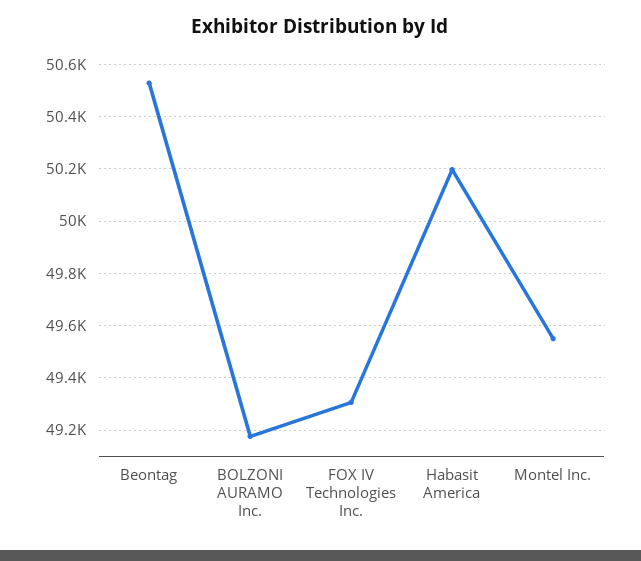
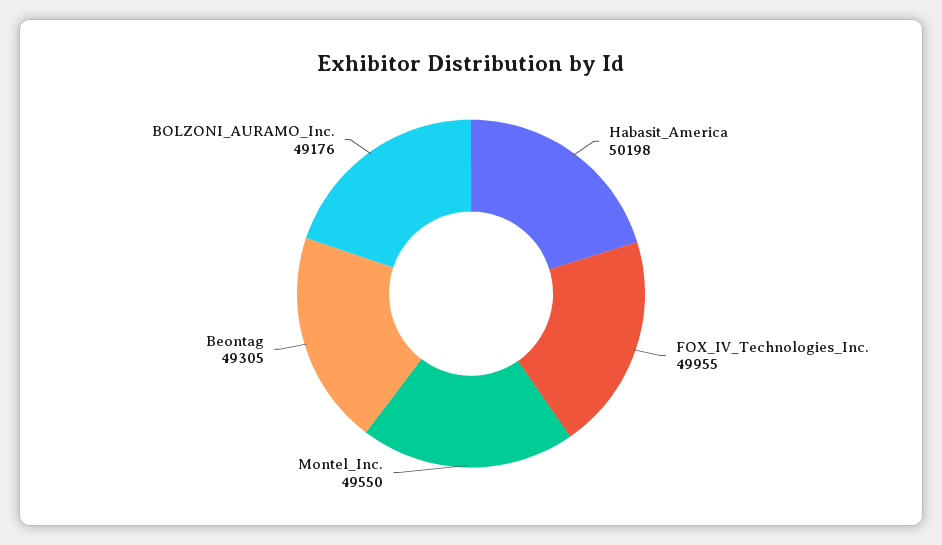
Beontag: 50525 -> 49305
FOX IV Technologies Inc.: 49300 -> 49955

